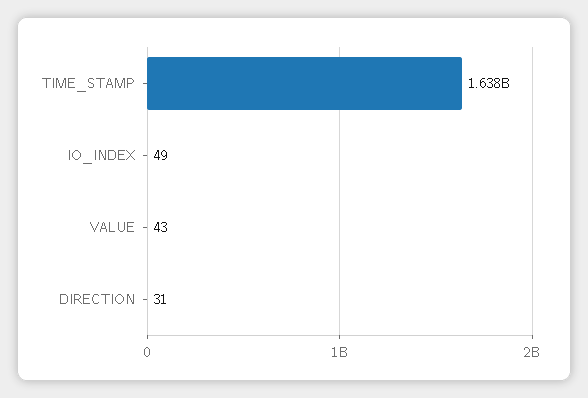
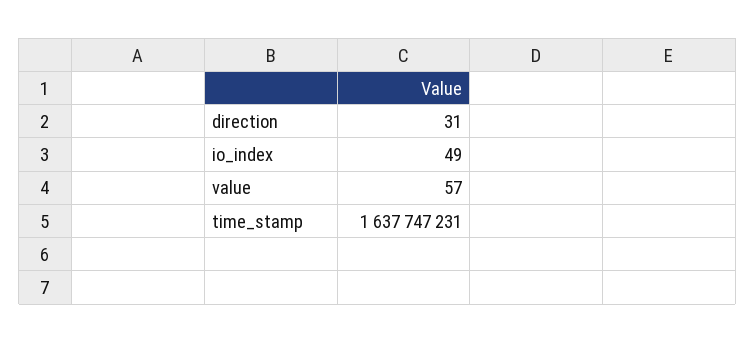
VALUE: 43 -> 57

